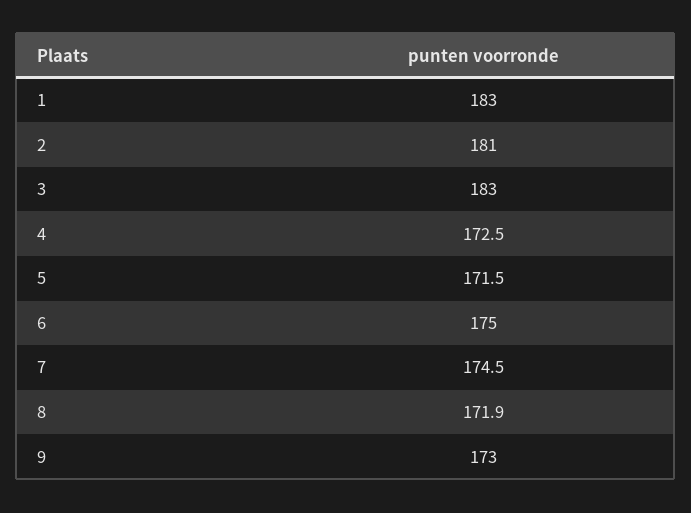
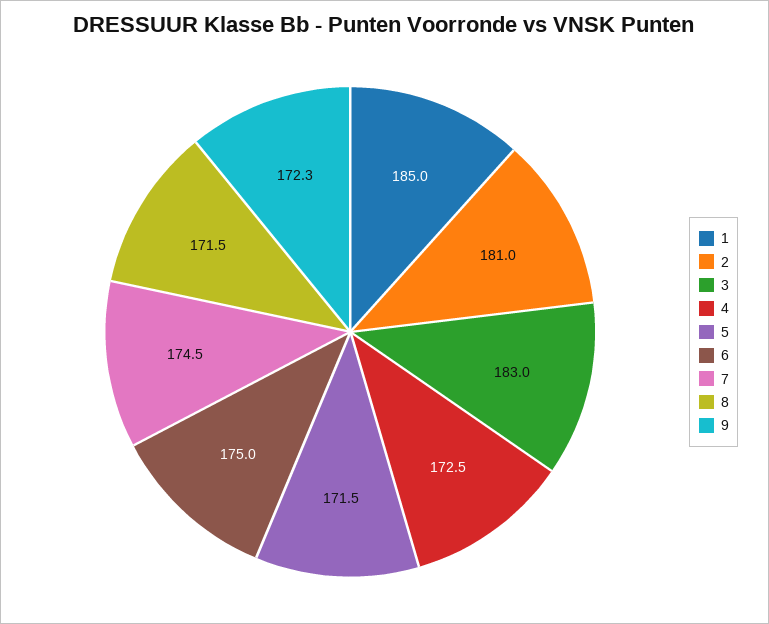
1: 183 -> 185
8: 171.9 -> 171.5
9: 173 -> 172.3

